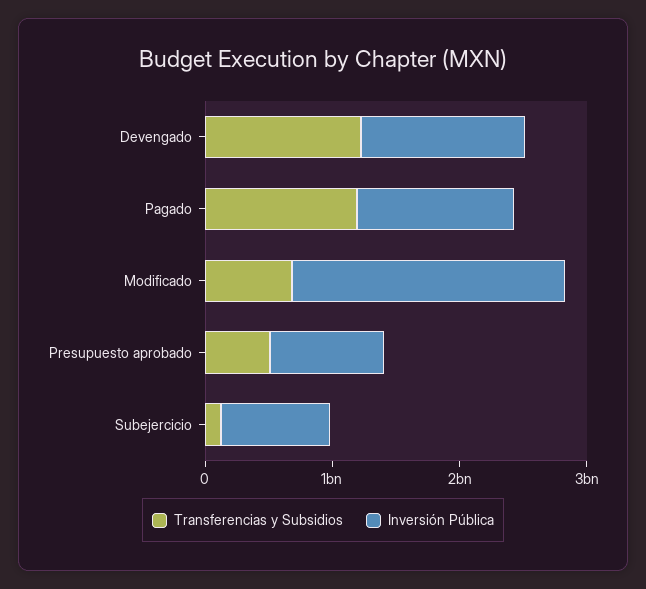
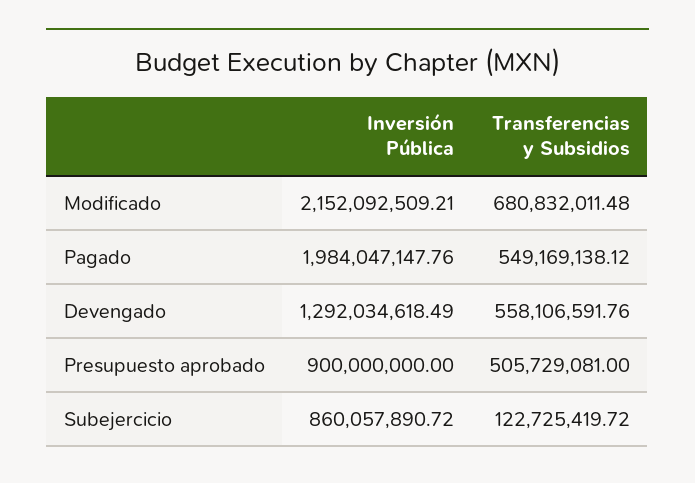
Transferencias y Subsidios, Devengado: 1200000000 -> 558106591.76
Transferencias y Subsidios, Pagado: 1200000000 -> 549169138.12
Inversión Pública, Pagado: 1200000000 -> 1984047147.76

